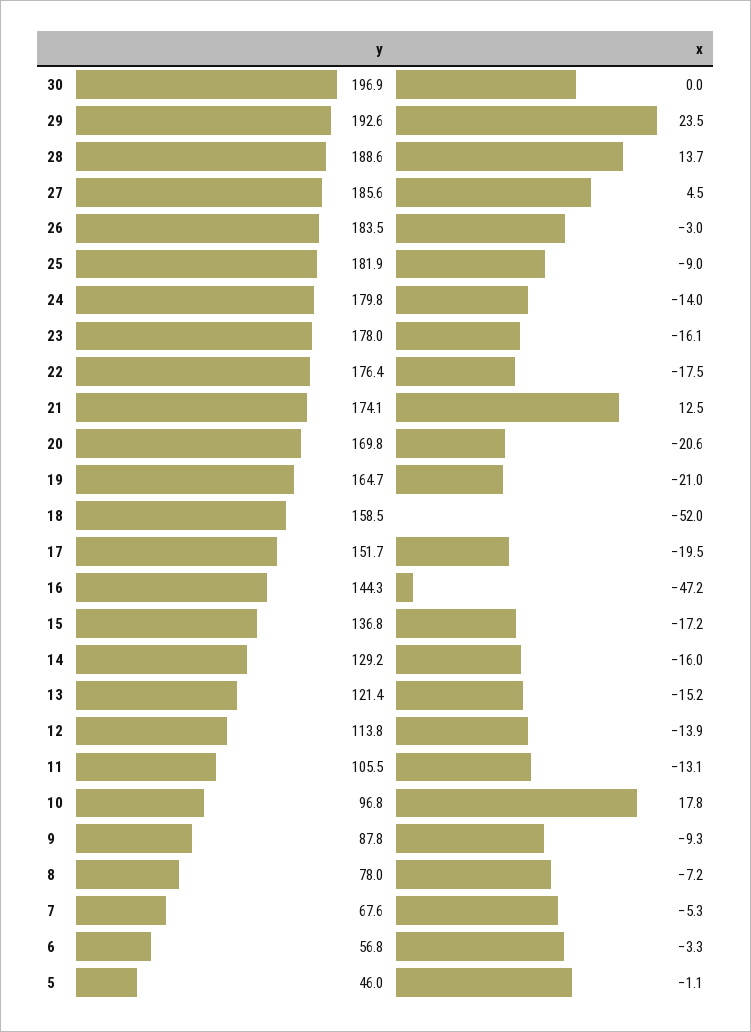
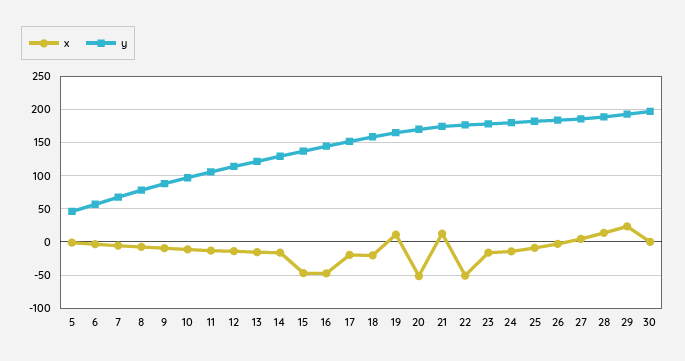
x, 22: -17.5 -> -50
x, 20: -20.6 -> -50
x, 19: -21 -> 10
x, 18: -52 -> -20
x, 15: -17.2 -> -50
x, 10: 17.8 -> -10

